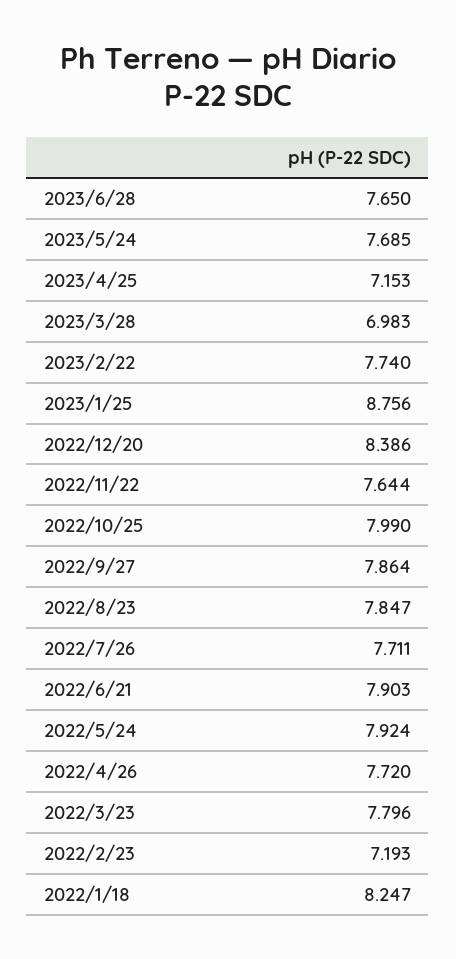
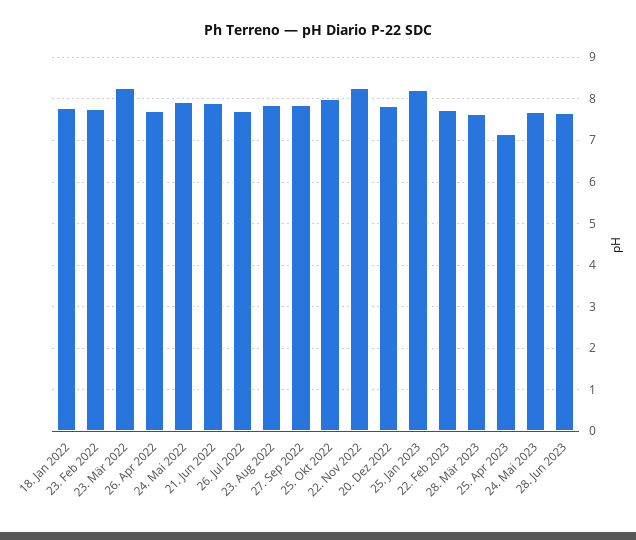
2023/3/28: 6.983 -> 7.6
2023/1/25: 8.756 -> 8.2
2022/12/20: 8.386 -> 7.8
2022/11/22: 7.644 -> 8.2
2022/3/23: 7.796 -> 8.2
2022/2/23: 7.193 -> 7.8
2022/1/18: 8.247 -> 7.8

